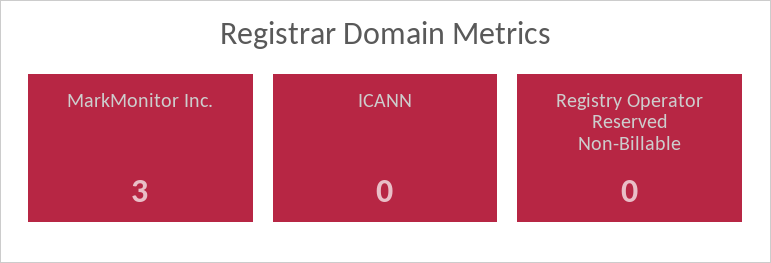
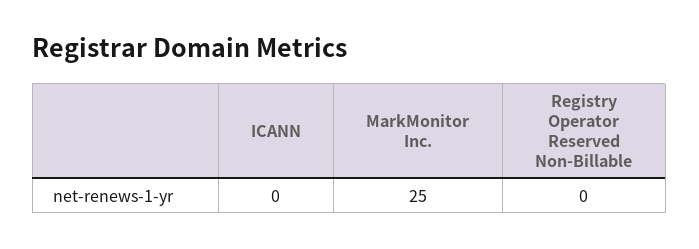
MarkMonitor Inc.: 3 -> 25

